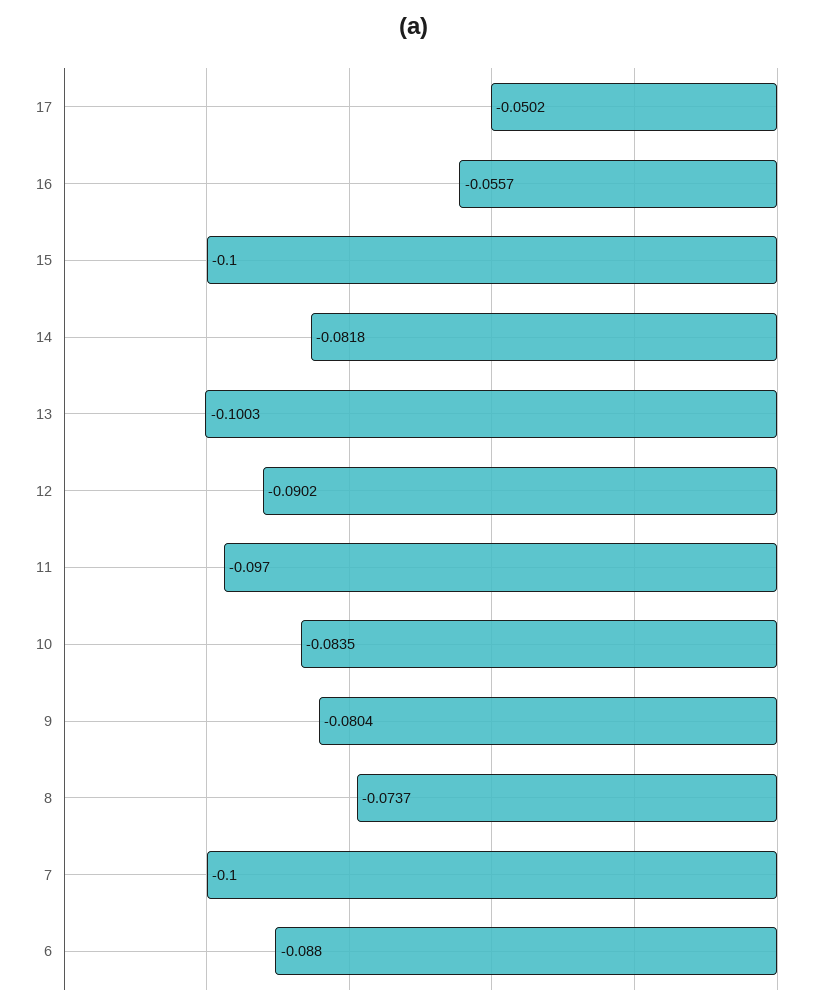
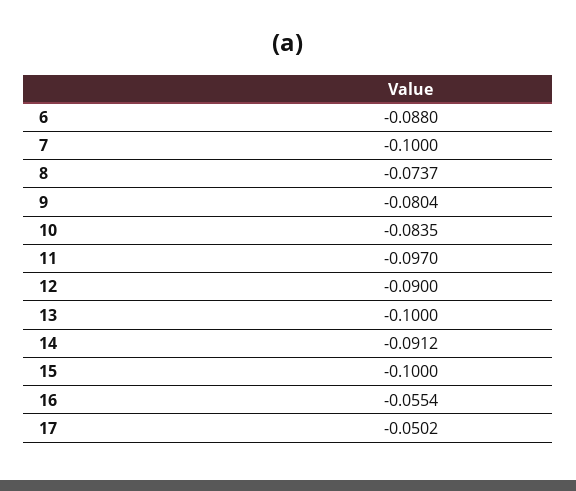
16: -0.0557 -> -0.0554
14: -0.0818 -> -0.0912
13: -0.1003 -> -0.1
12: -0.0902 -> -0.09

